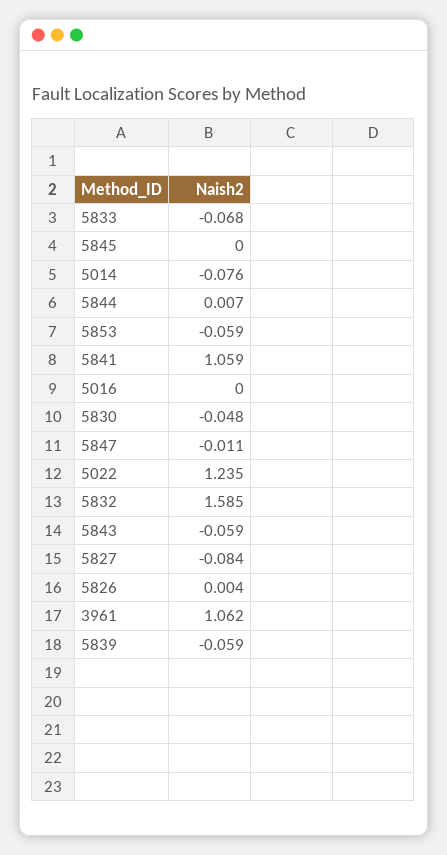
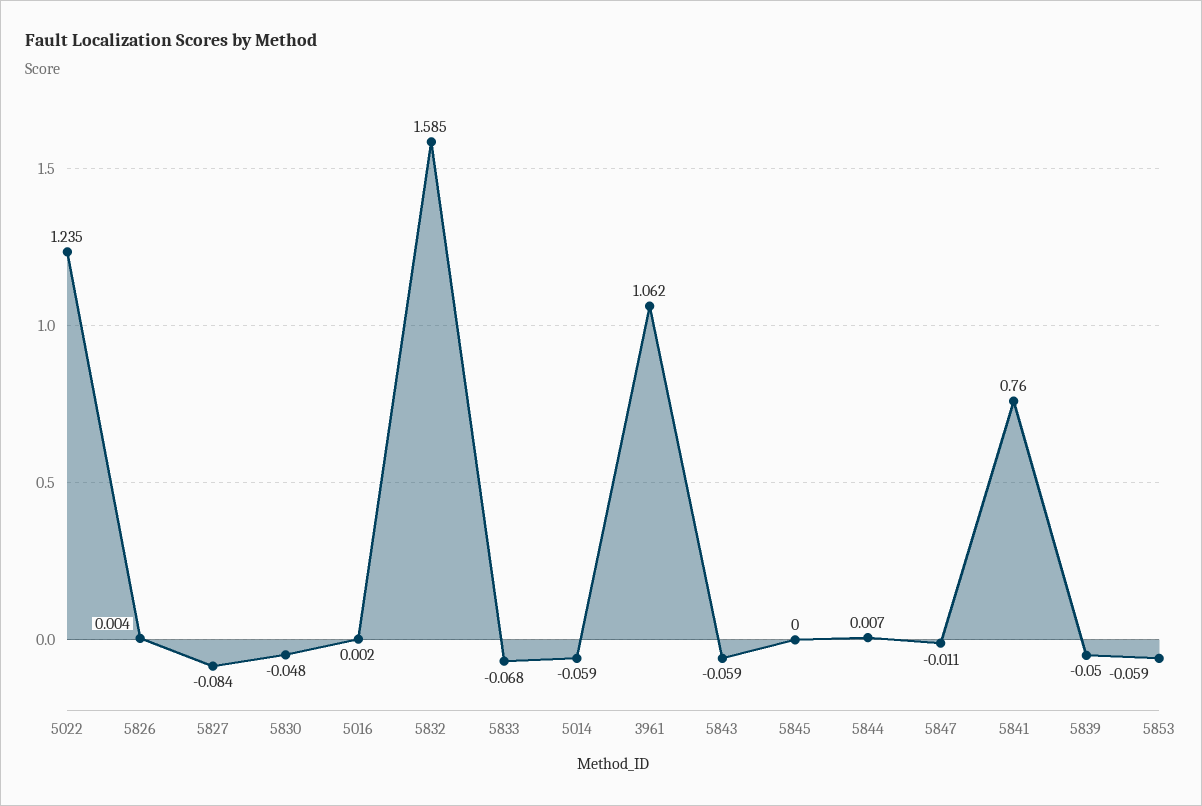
5014: -0.076 -> -0.059
5841: 1.059 -> 0.76
5016: 0 -> 0.002
5839: -0.059 -> -0.05

